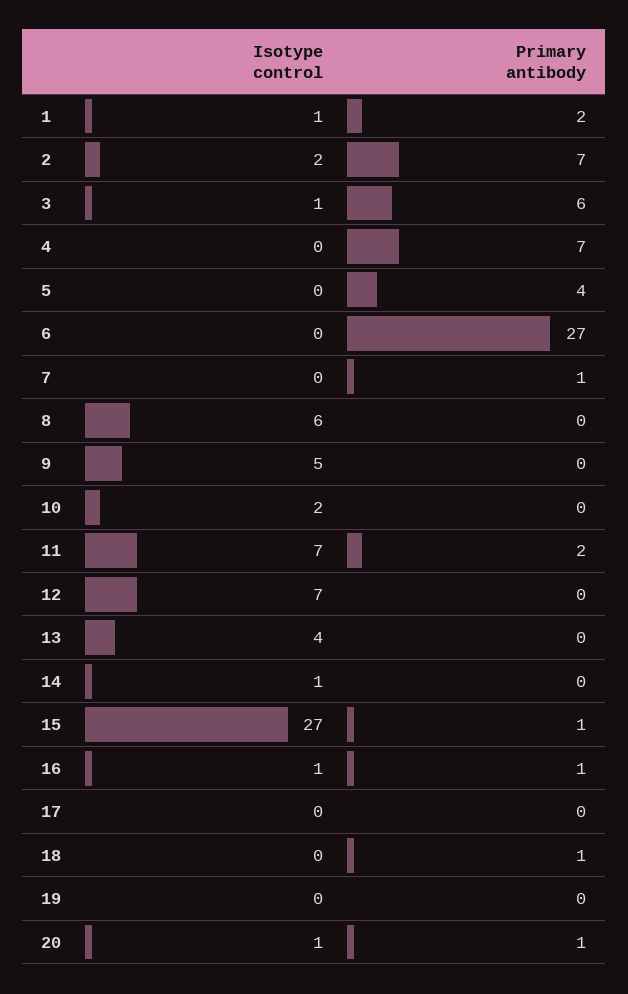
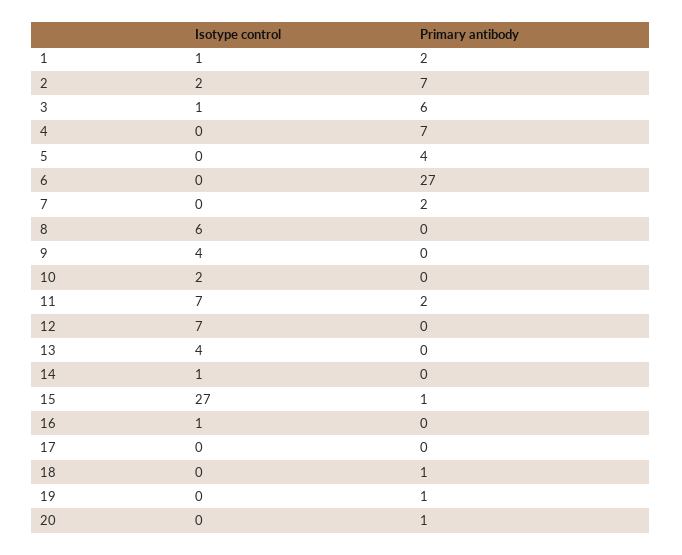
Primary antibody, 7: 1 -> 2
Isotype control, 9: 5 -> 4
Primary antibody, 16: 1 -> 0
Primary antibody, 19: 0 -> 1
Isotype control, 20: 1 -> 0

